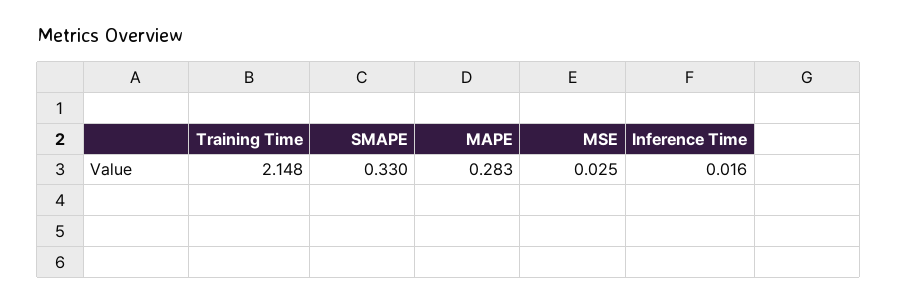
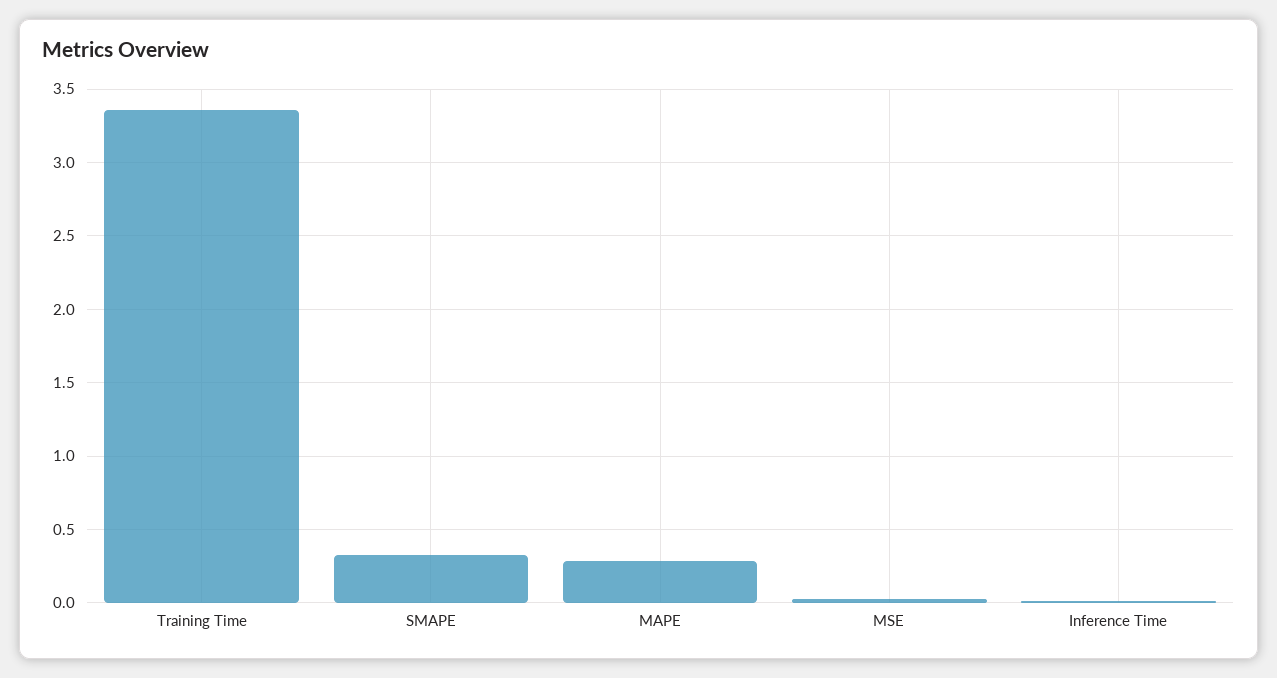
Training Time: 2.148 -> 3.35

